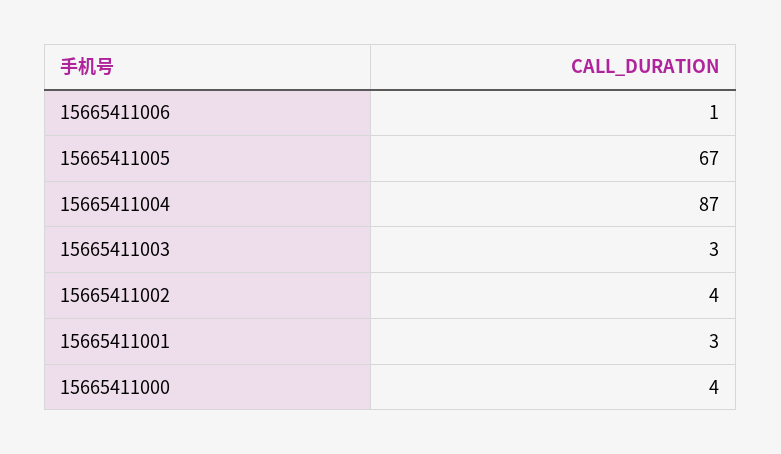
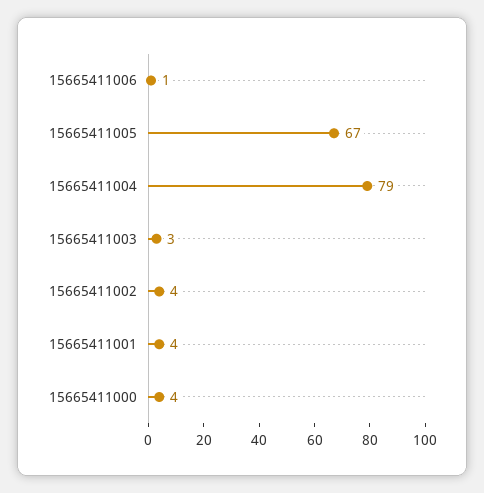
15665411004: 87 -> 79
15665411001: 3 -> 4

